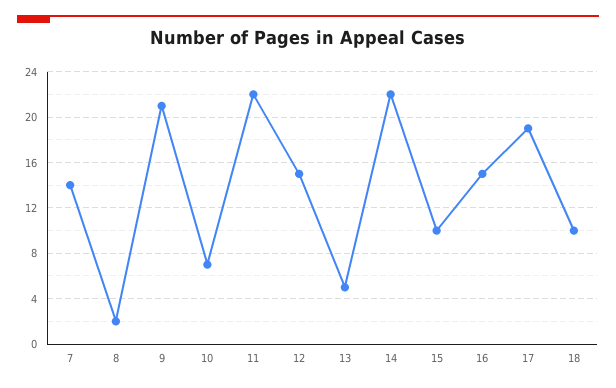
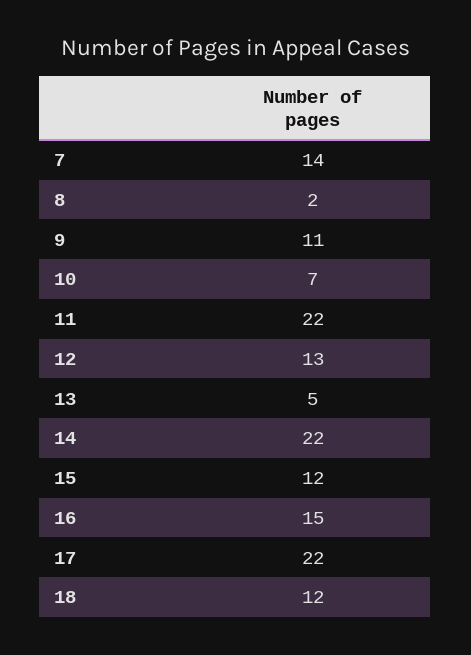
9: 21 -> 11
12: 15 -> 13
15: 10 -> 12
17: 19 -> 22
18: 10 -> 12

